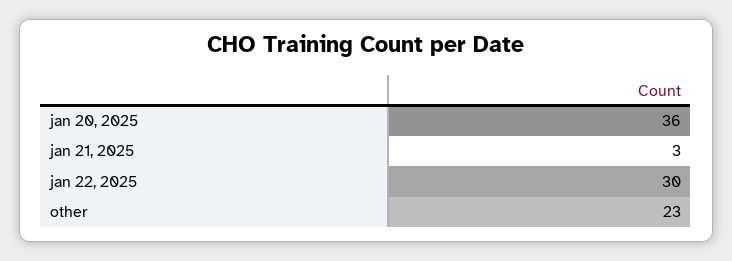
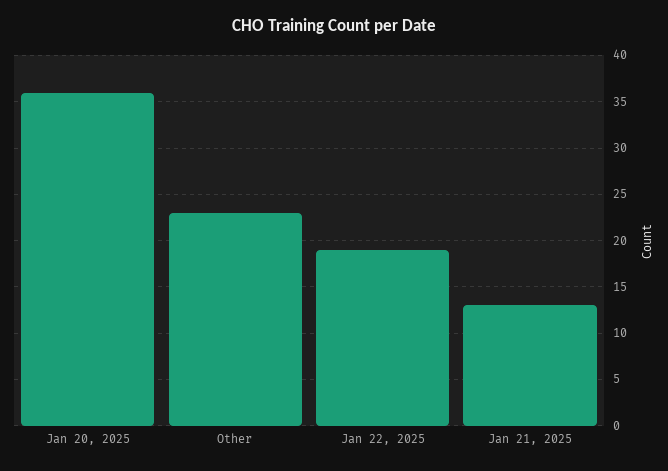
jan 21, 2025: 3 -> 13
jan 22, 2025: 30 -> 19

